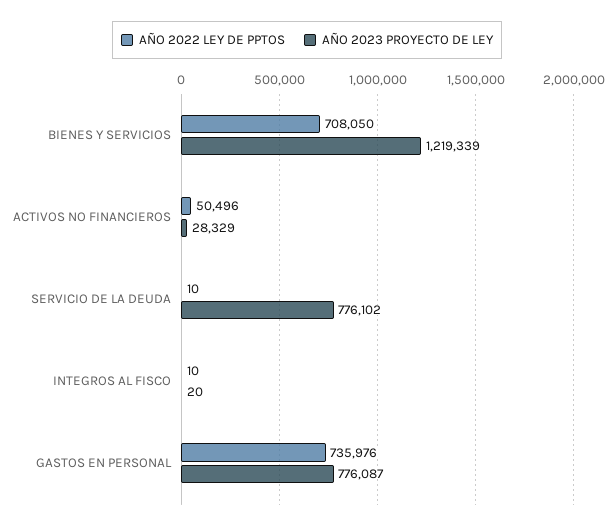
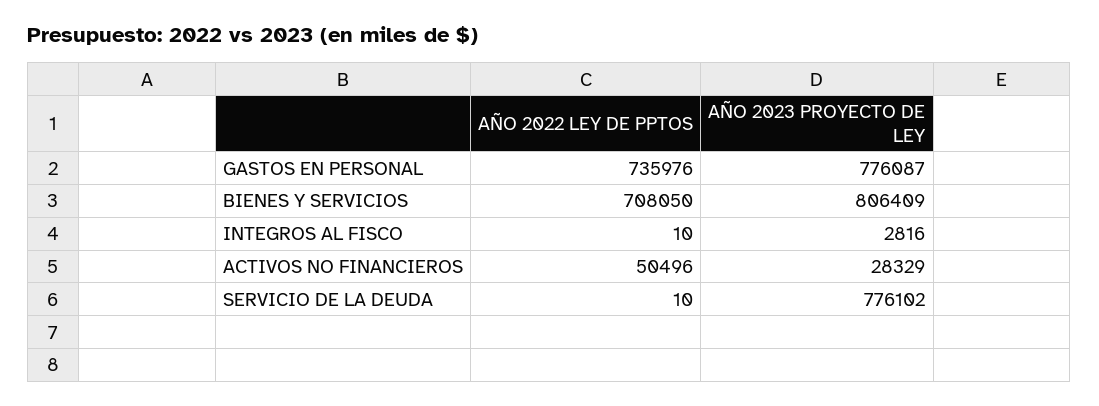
AÑO 2023 PROYECTO DE LEY, BIENES Y SERVICIOS: 1219339 -> 806409
AÑO 2023 PROYECTO DE LEY, INTEGROS AL FISCO: 20 -> 2816

